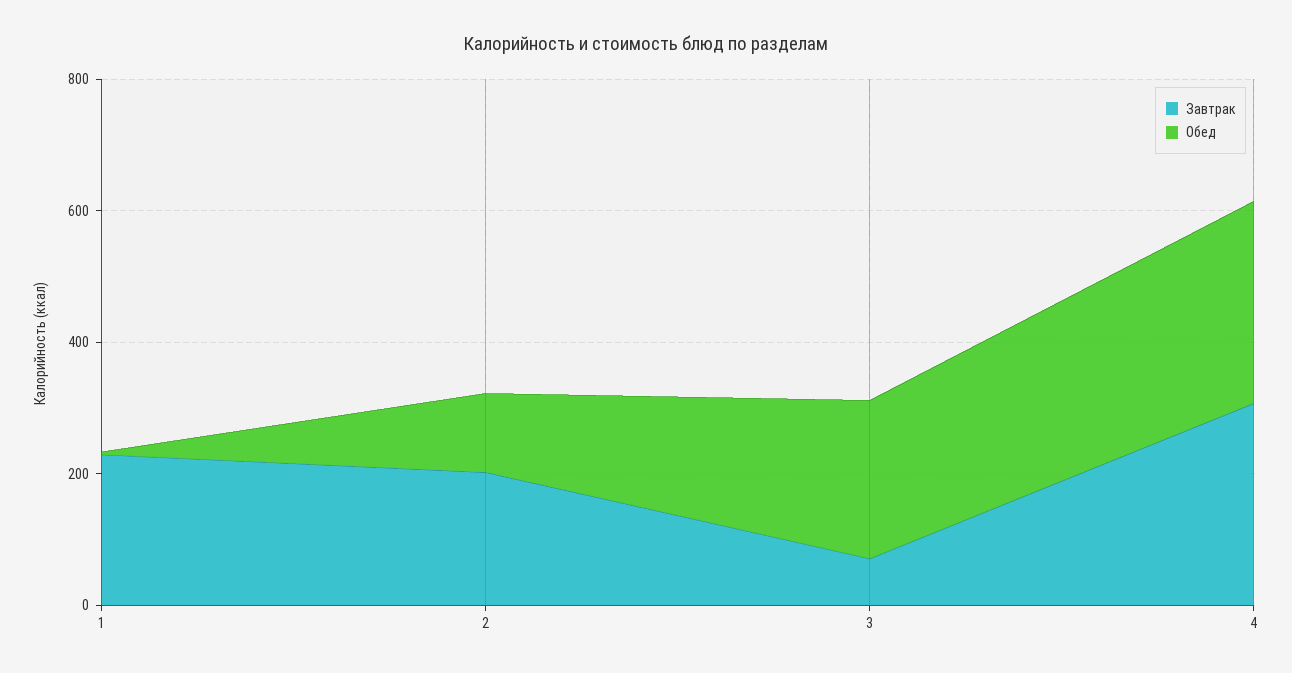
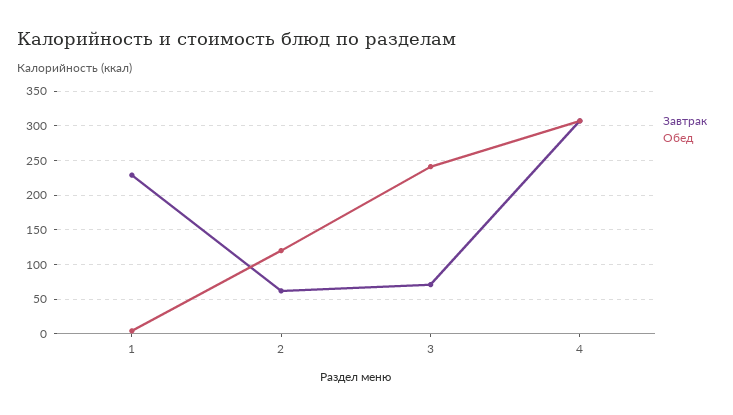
Завтрак, 2: 200 -> 60

